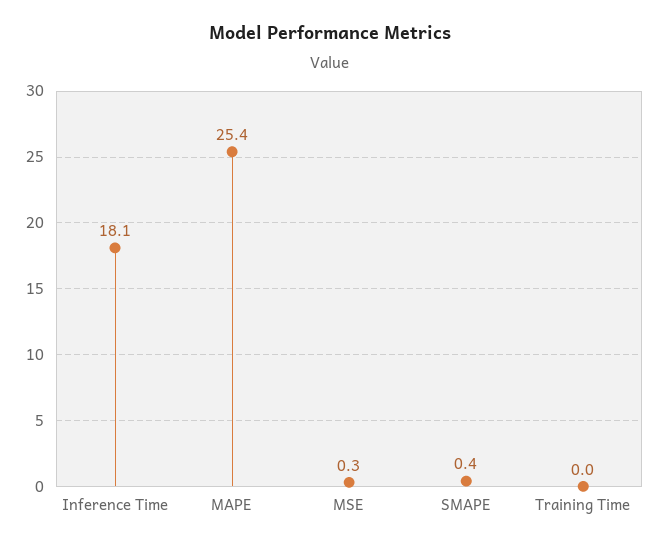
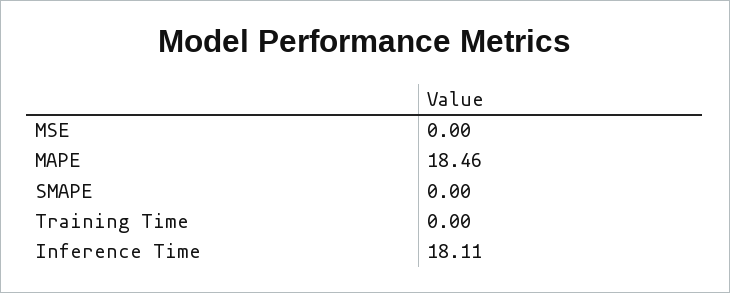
MAPE: 25.4 -> 18.46
MSE: 0.3 -> 0
SMAPE: 0.4 -> 0

